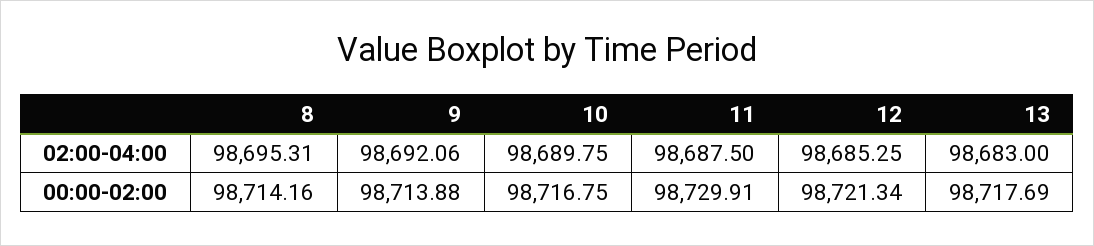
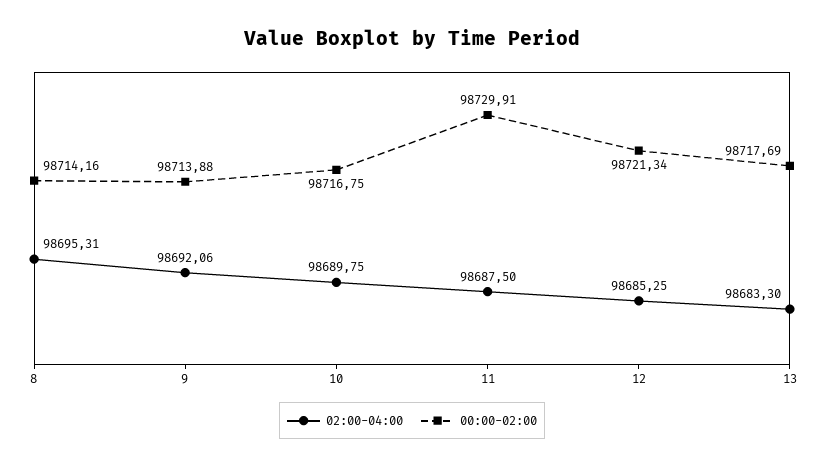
02:00-04:00, 13: 98683 -> 98683.3

